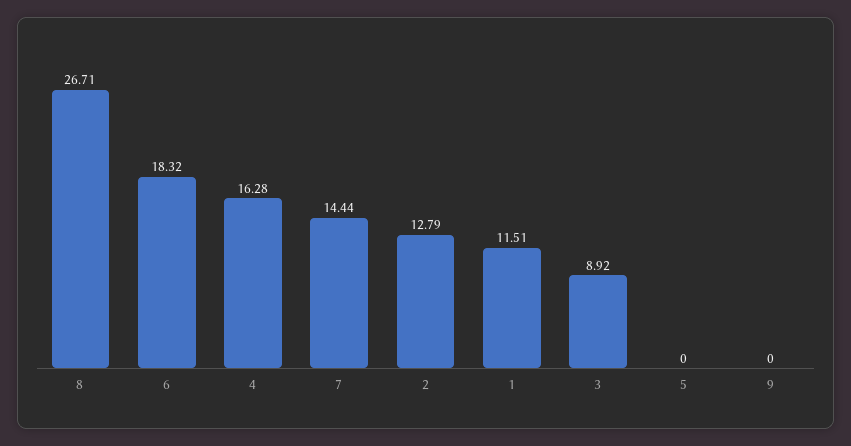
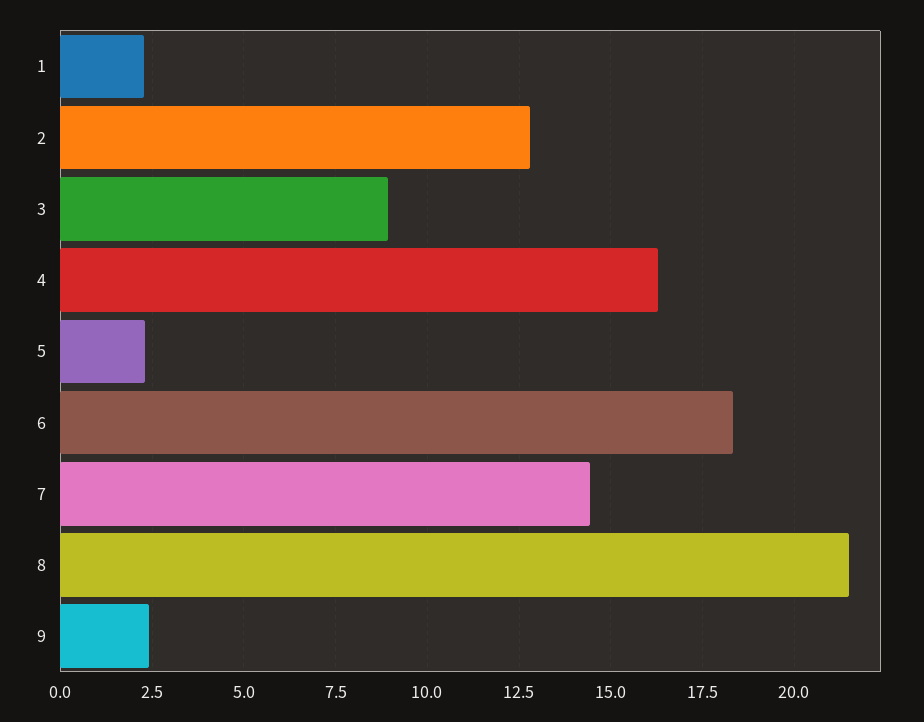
8: 26.71 -> 21.5
1: 11.51 -> 2.25
5: 0 -> 2.25
9: 0 -> 2.5

